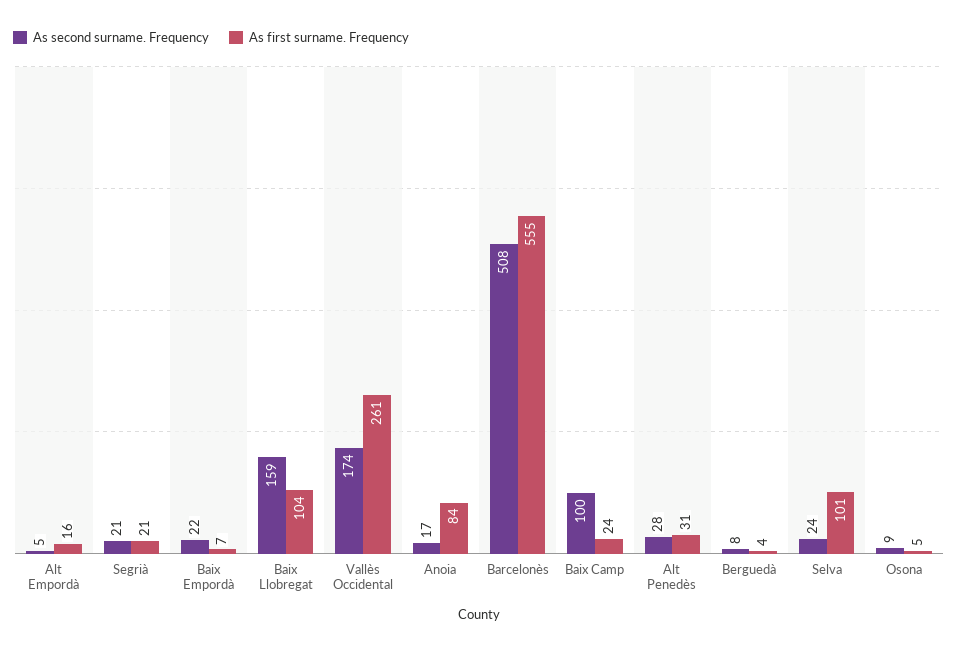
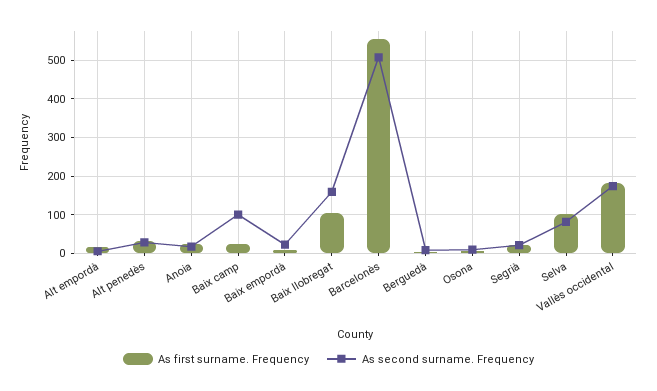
As first surname. Frequency, Vallès Occidental: 261 -> 180
As first surname. Frequency, Anoia: 84 -> 20
As second surname. Frequency, Selva: 24 -> 80

